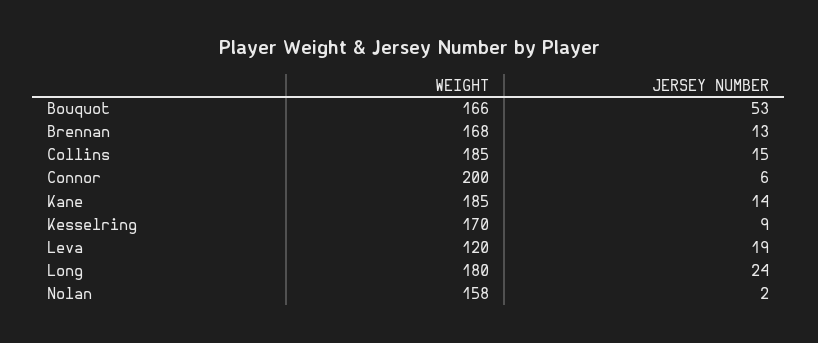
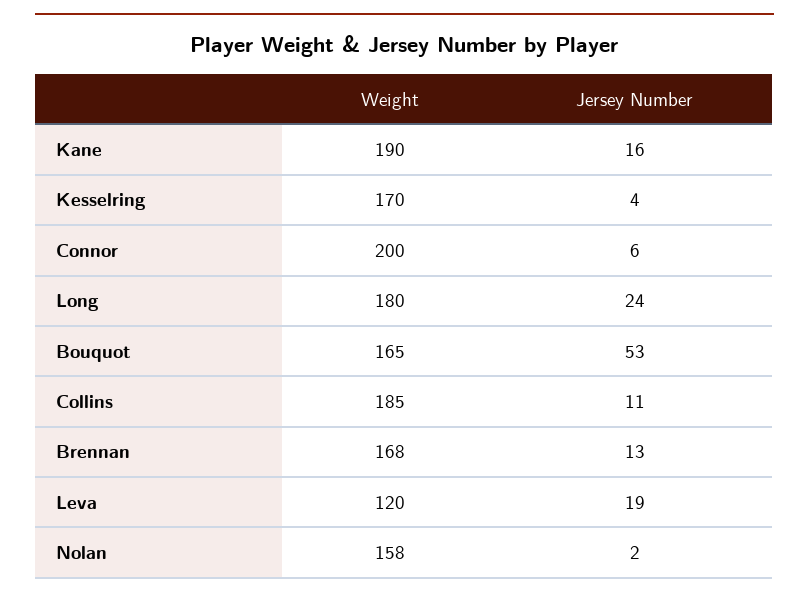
WEIGHT, Bouquot: 166 -> 165
JERSEY NUMBER, Collins: 15 -> 11
WEIGHT, Kane: 185 -> 190
JERSEY NUMBER, Kane: 14 -> 16
JERSEY NUMBER, Kesselring: 9 -> 4

